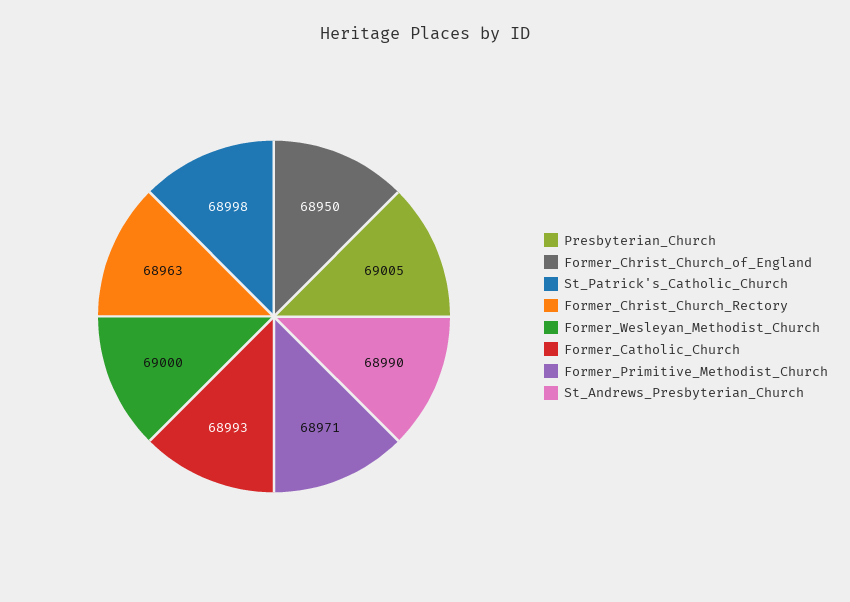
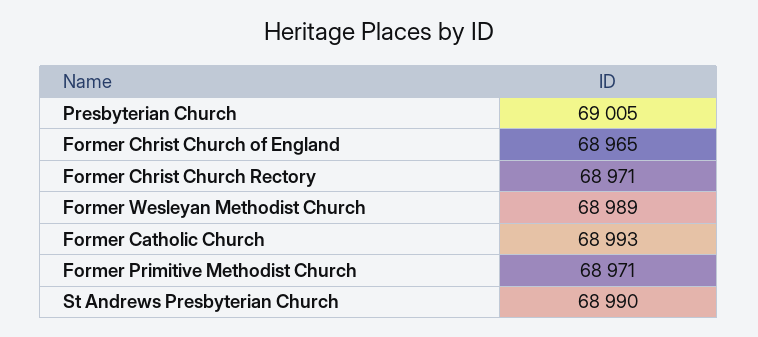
Former_Christ_Church_of_England: 68950 -> 68965
St_Patrick's_Catholic_Church: 68998 -> none
Former_Christ_Church_Rectory: 68963 -> 68971
Former_Wesleyan_Methodist_Church: 69000 -> 68989

